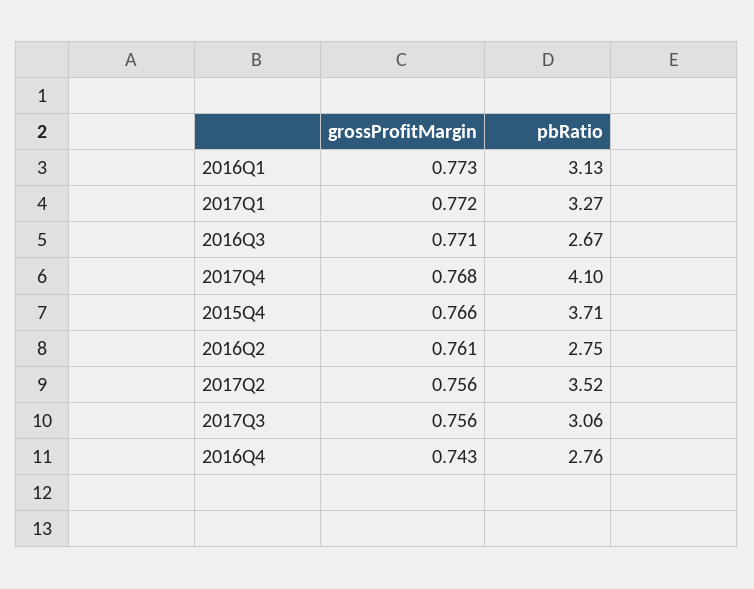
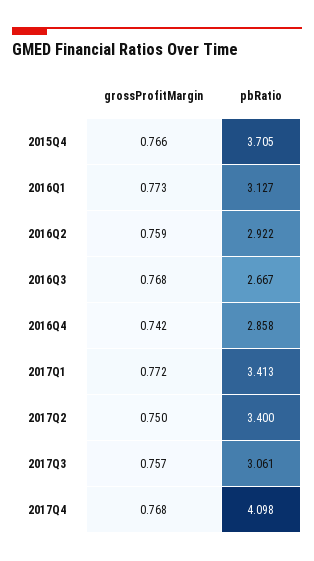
pbRatio, 2017Q1: 3.27 -> 3.413
grossProfitMargin, 2016Q3: 0.771 -> 0.768
grossProfitMargin, 2016Q2: 0.761 -> 0.759
pbRatio, 2016Q2: 2.75 -> 2.922
grossProfitMargin, 2017Q2: 0.756 -> 0.75
pbRatio, 2017Q2: 3.52 -> 3.4
grossProfitMargin, 2017Q3: 0.756 -> 0.757
grossProfitMargin, 2016Q4: 0.743 -> 0.742
pbRatio, 2016Q4: 2.76 -> 2.858

